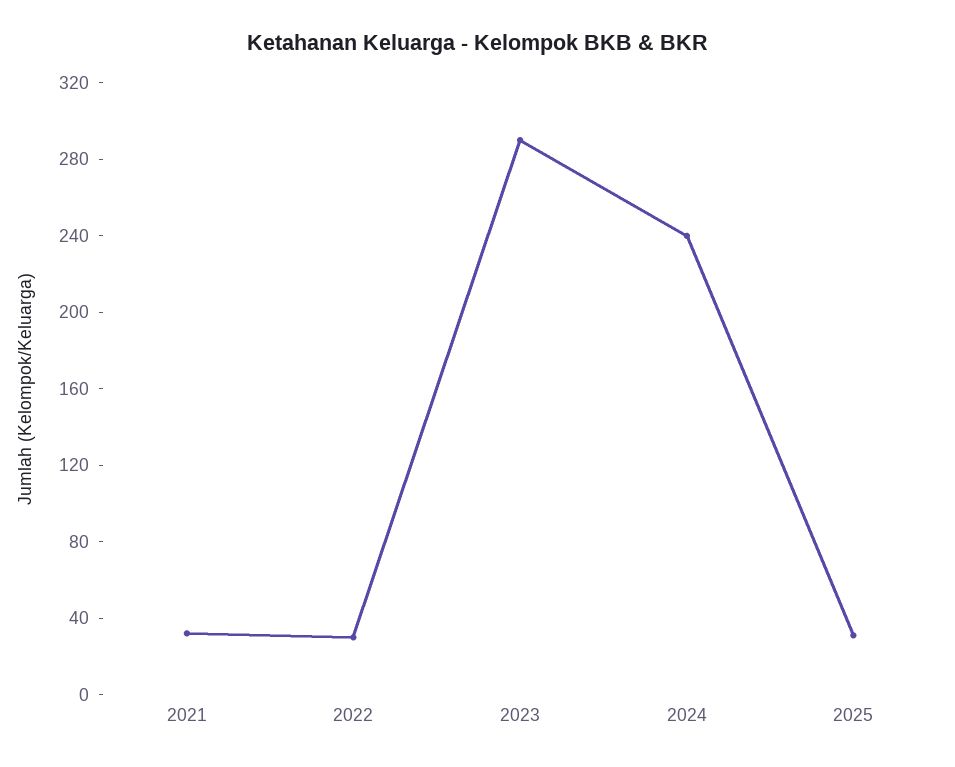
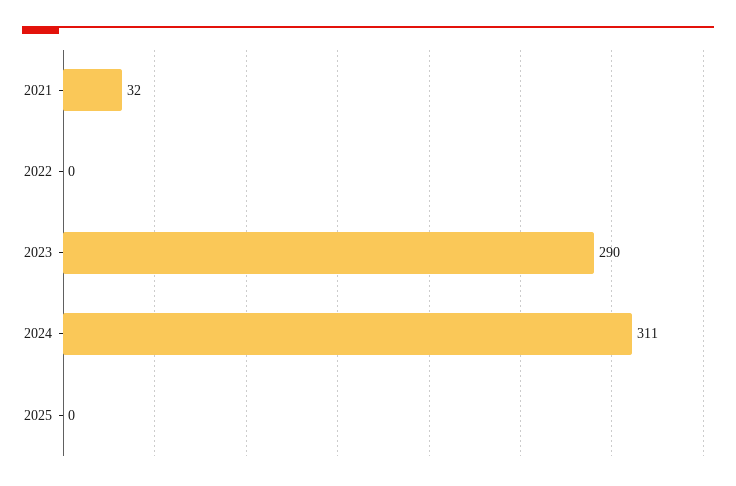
2022: 30 -> 0
2024: 240 -> 311
2025: 30 -> 0

